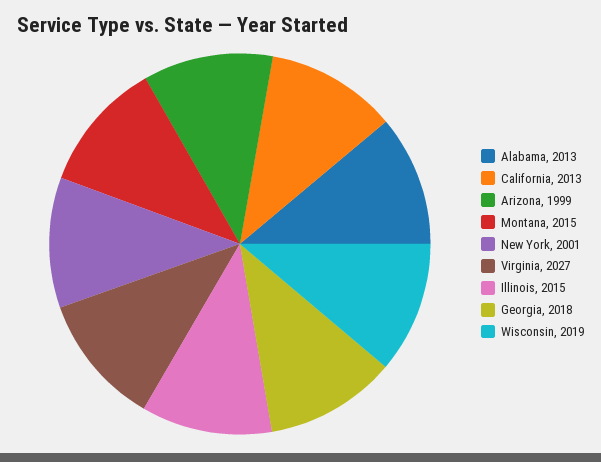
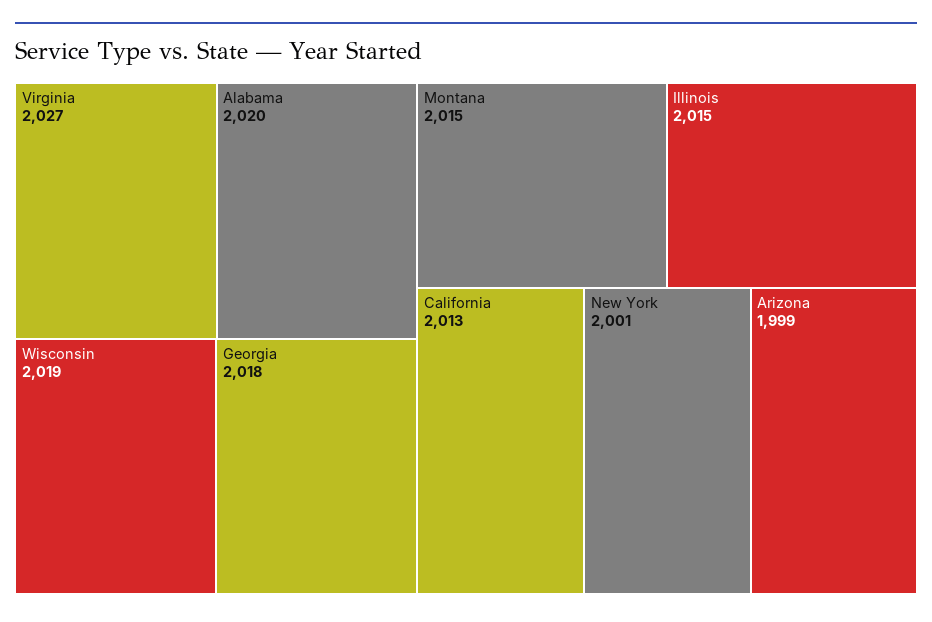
Alabama: 2013 -> 2020

